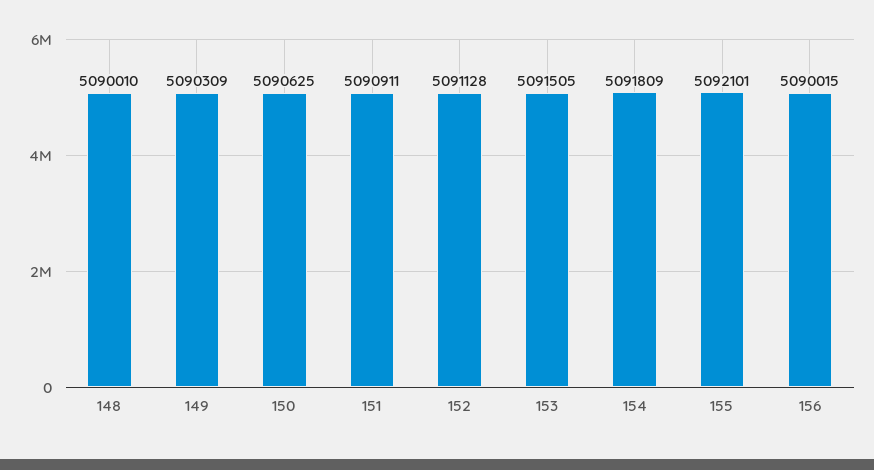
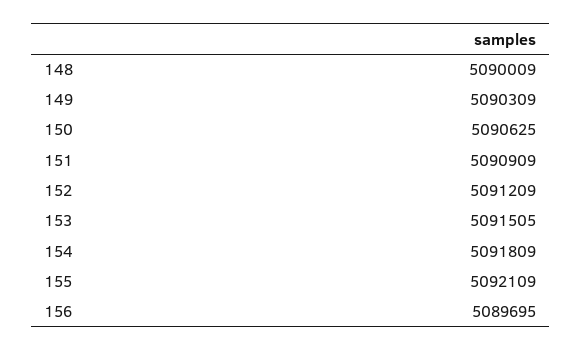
148: 5090010 -> 5090009
151: 5090911 -> 5090909
152: 5091128 -> 5091209
155: 5092101 -> 5092109
156: 5090015 -> 5089695

